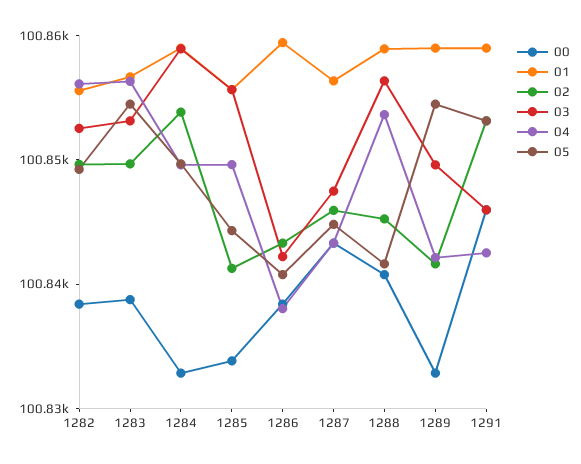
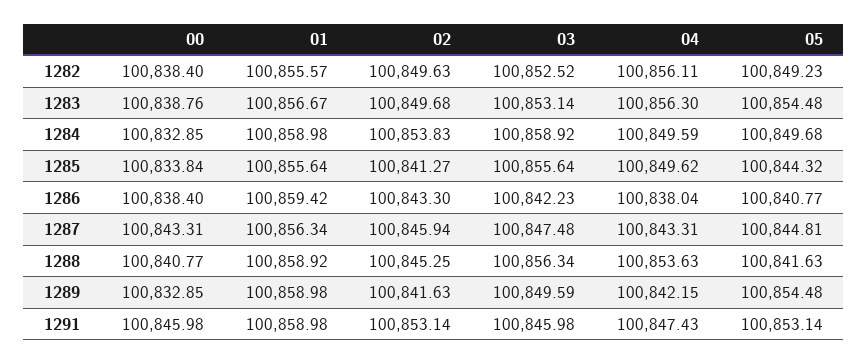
04, 1291: 100842 -> 100847.43

